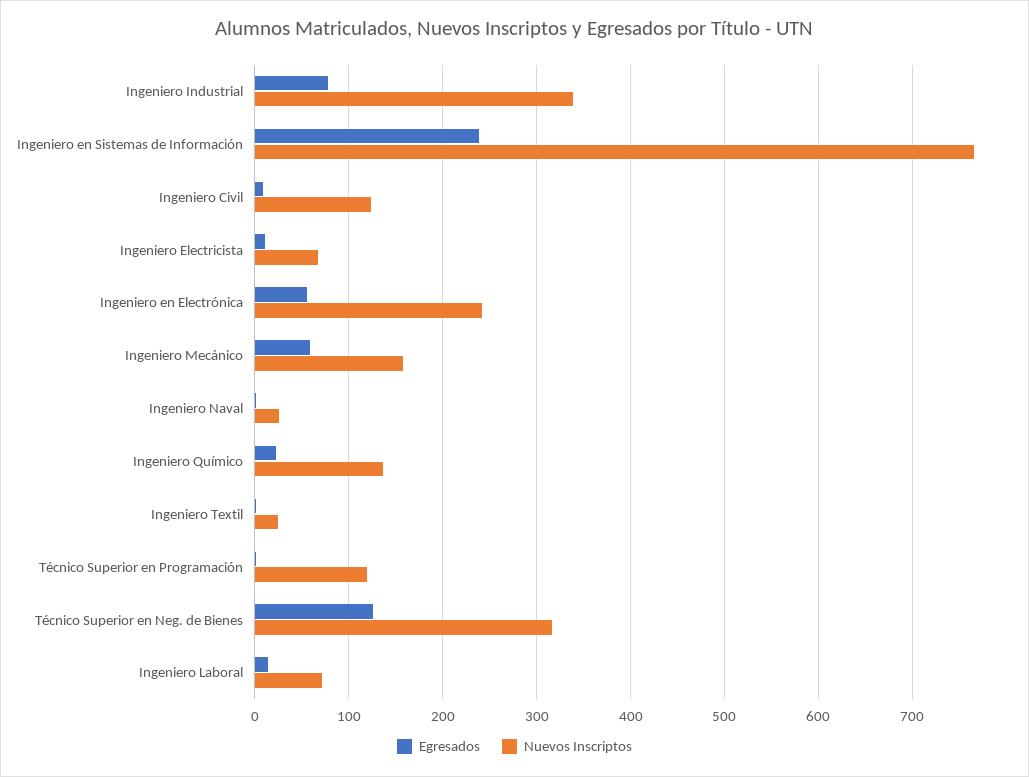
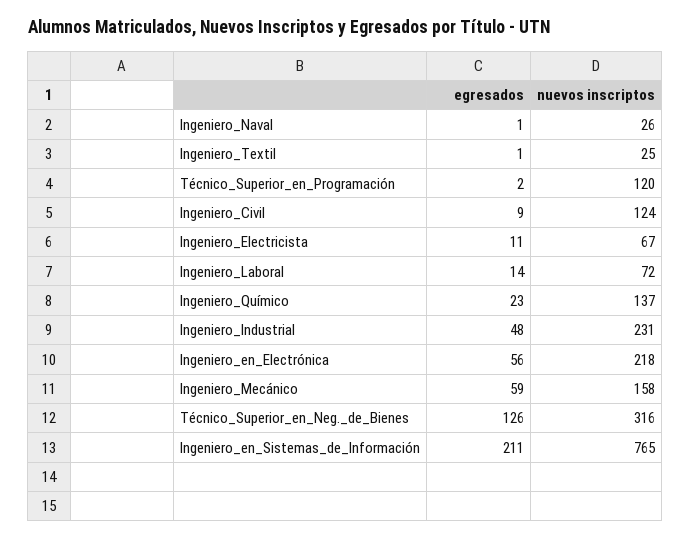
Egresados, Ingeniero Industrial: 80 -> 48
Nuevos Inscriptos, Ingeniero Industrial: 340 -> 231
Egresados, Ingeniero en Sistemas de Información: 240 -> 211
Nuevos Inscriptos, Ingeniero en Electrónica: 240 -> 218

